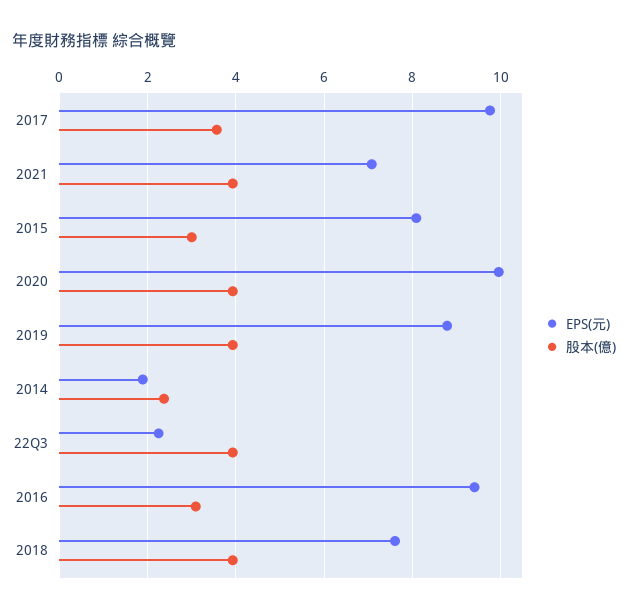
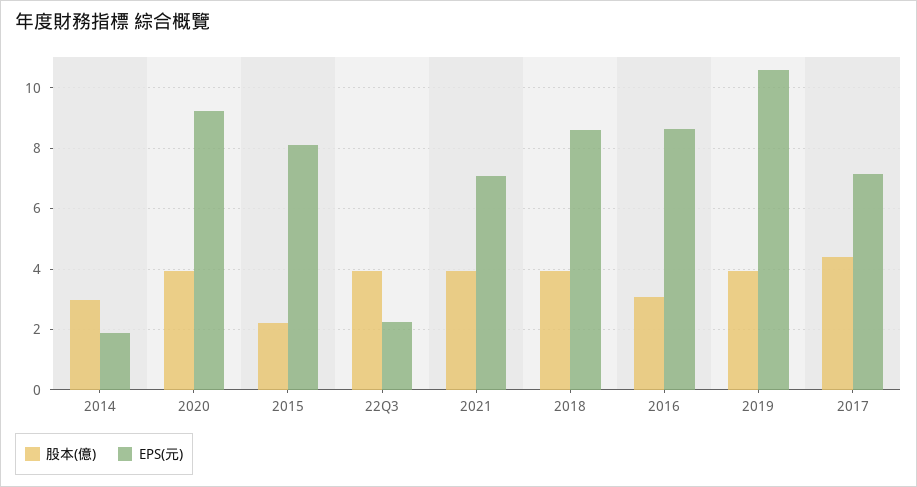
EPS(元), 2017: 9.8 -> 7.2
股本(億), 2017: 3.6 -> 4.4
股本(億), 2015: 3 -> 2.2
EPS(元), 2020: 10 -> 9.2
EPS(元), 2019: 8.8 -> 10.6
股本(億), 2014: 2.4 -> 3
EPS(元), 2016: 9.4 -> 8.6
EPS(元), 2018: 7.6 -> 8.6

